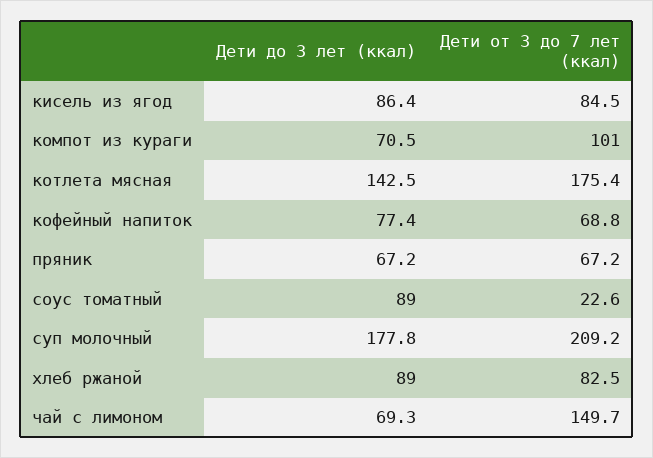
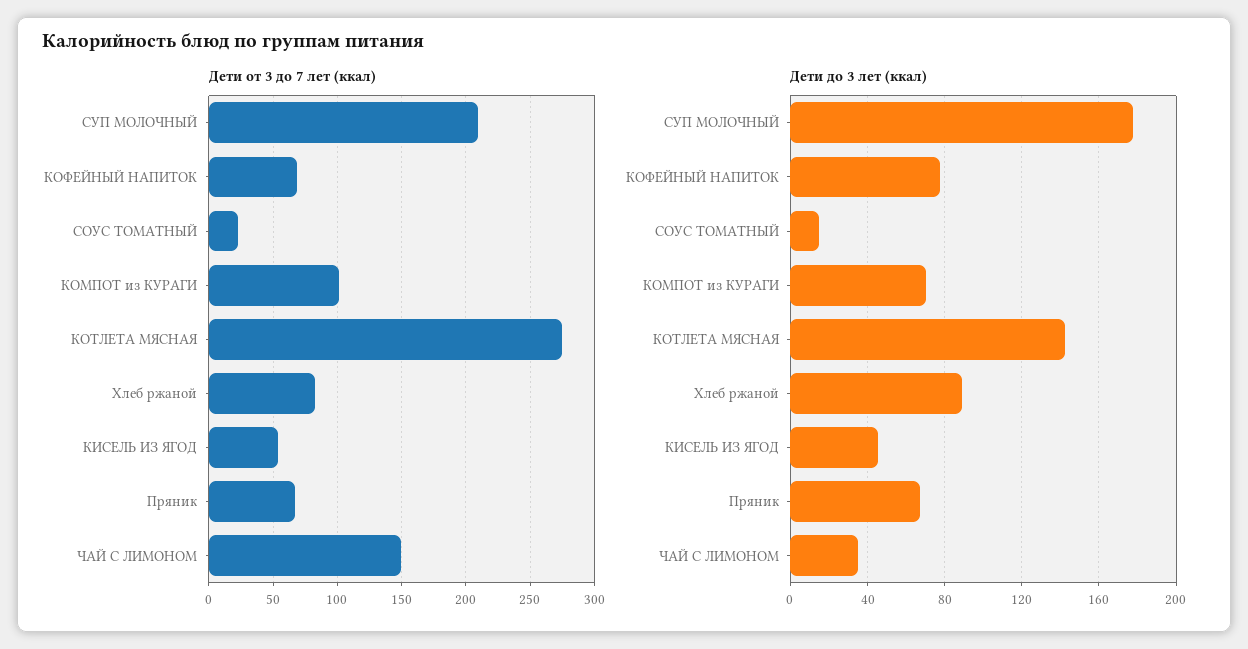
Дети до 3 лет (ккал), кисель из ягод: 86.4 -> 45
Дети от 3 до 7 лет (ккал), кисель из ягод: 84.5 -> 55
Дети от 3 до 7 лет (ккал), котлета мясная: 175.4 -> 275
Дети до 3 лет (ккал), соус томатный: 89 -> 15
Дети до 3 лет (ккал), чай с лимоном: 69.3 -> 35

